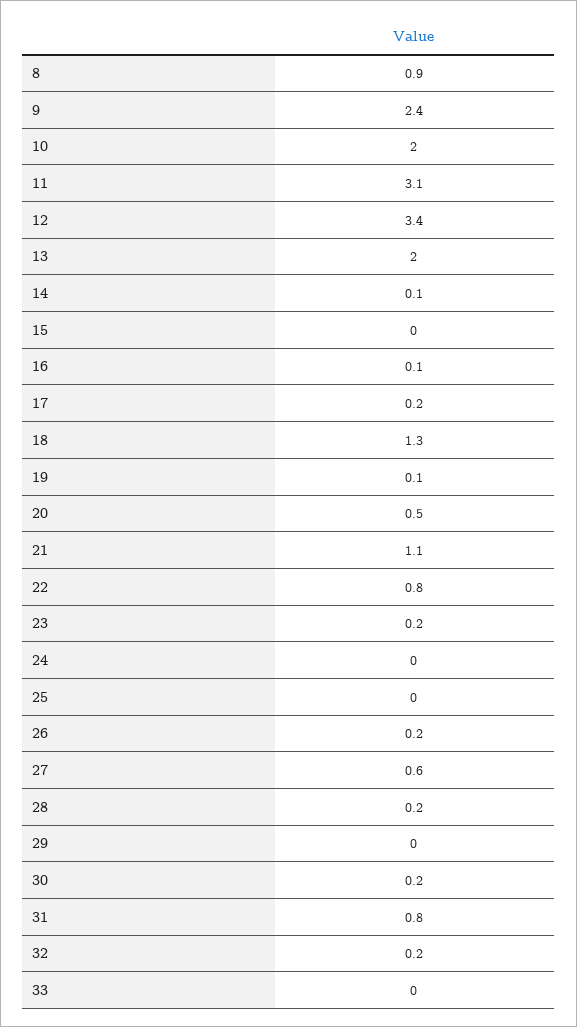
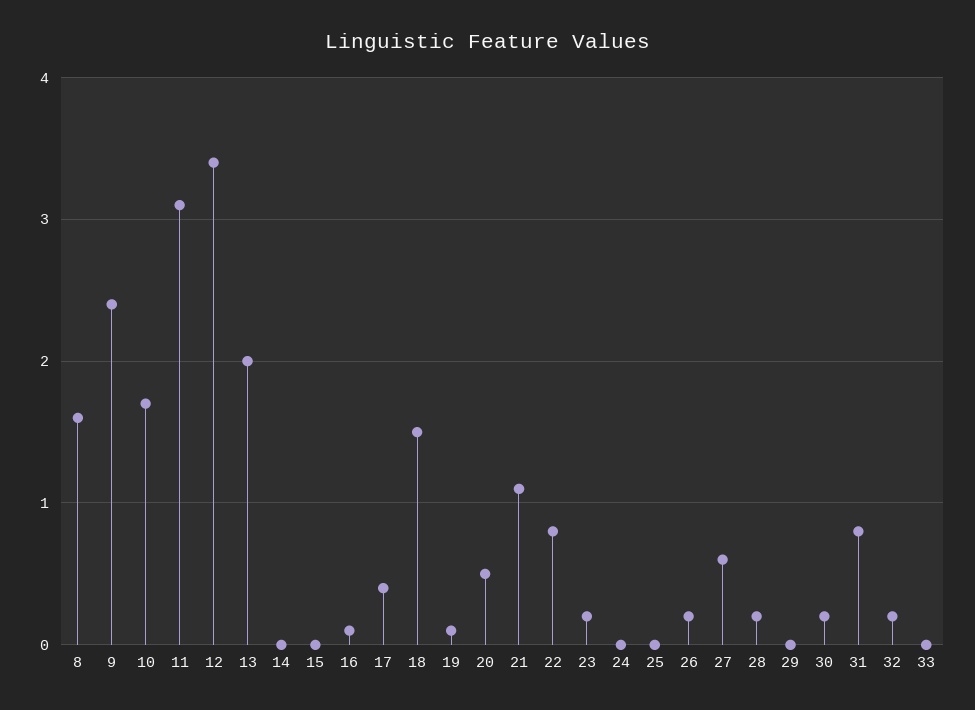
8: 0.9 -> 1.6
10: 2 -> 1.7
14: 0.1 -> 0
17: 0.2 -> 0.4
18: 1.3 -> 1.5

